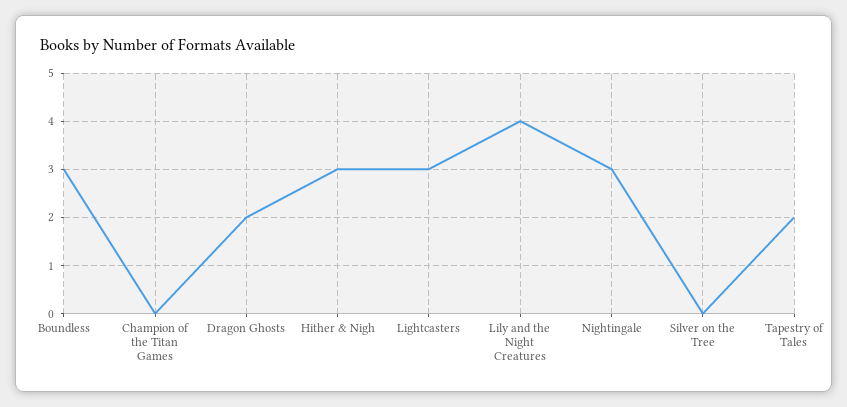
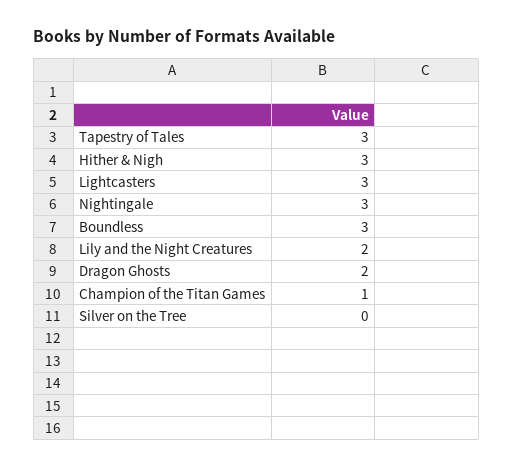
Champion of the Titan Games: 0 -> 1
Lily and the Night Creatures: 4 -> 2
Tapestry of Tales: 2 -> 3

